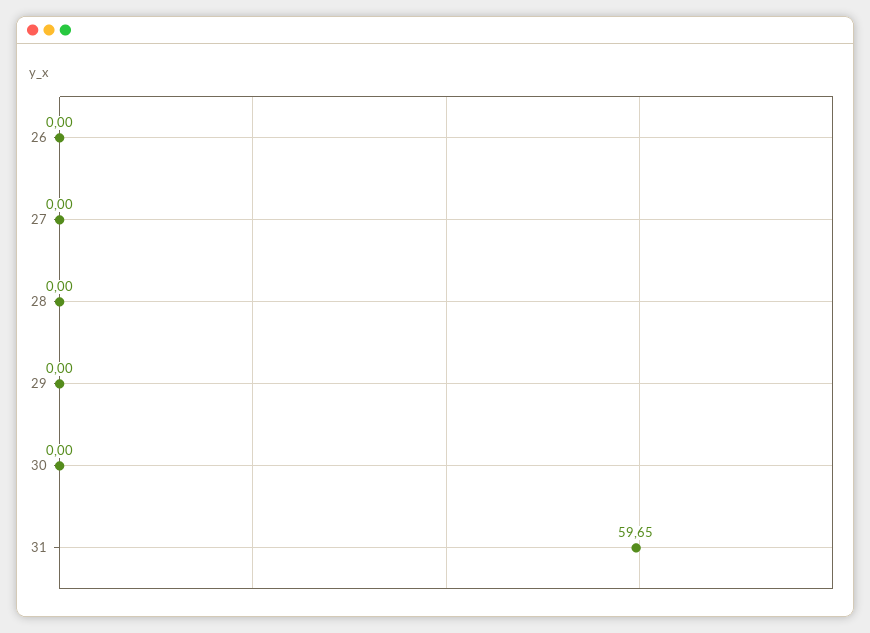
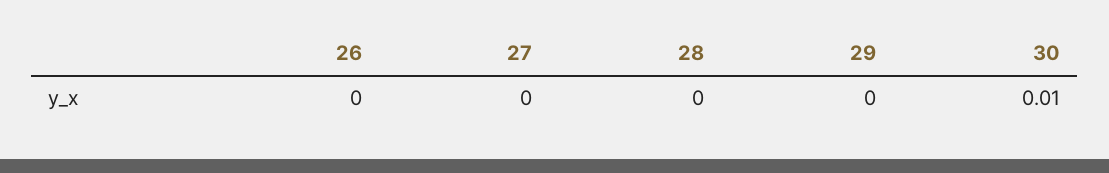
30: 0 -> 0.01
31: 59.65 -> none

